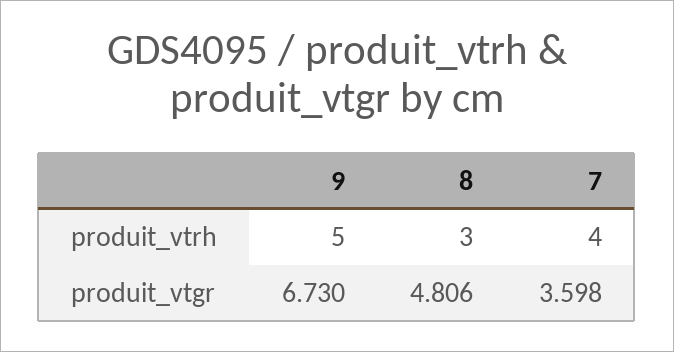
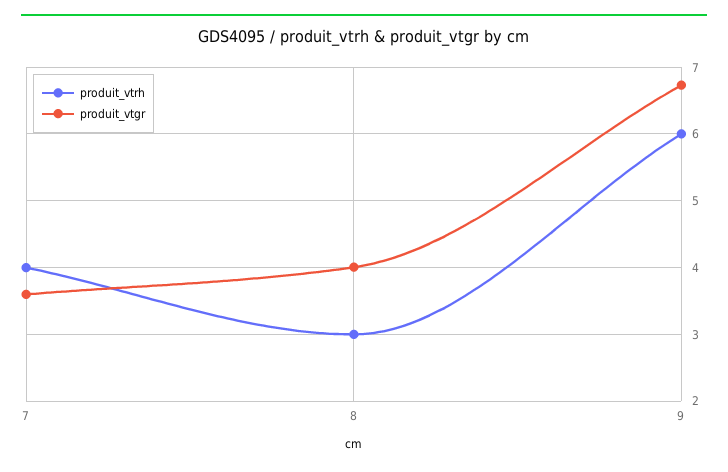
produit_vtrh, 9: 5 -> 6
produit_vtgr, 8: 4.806 -> 4

